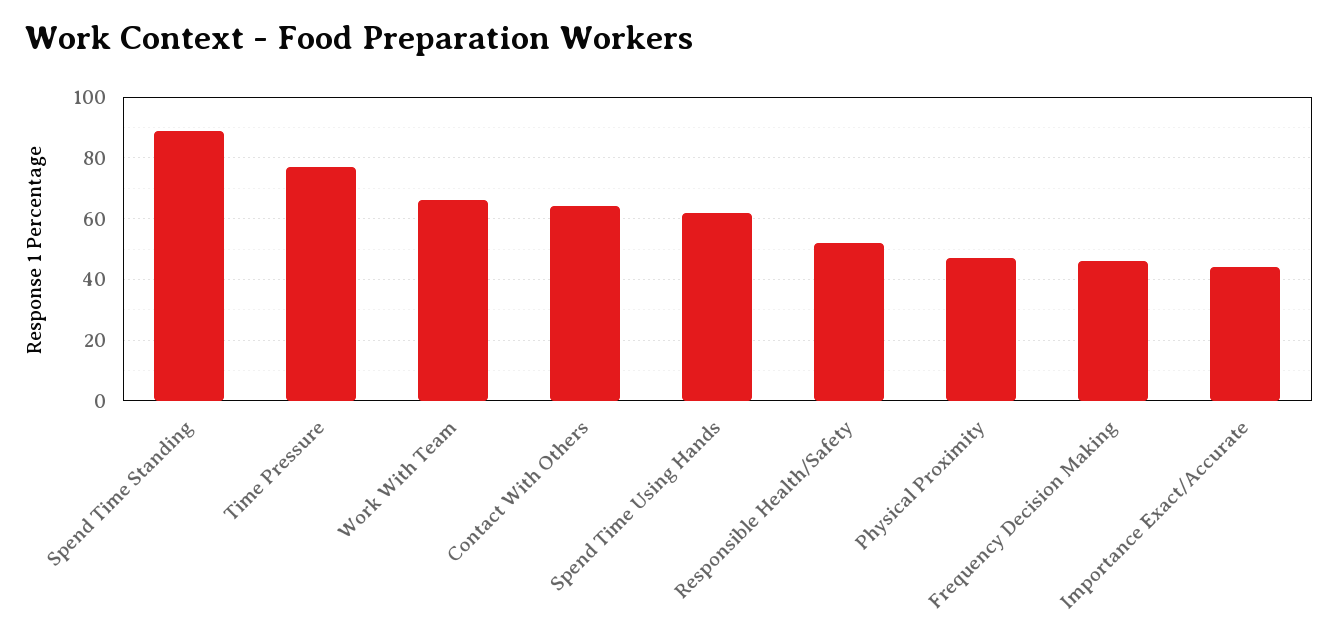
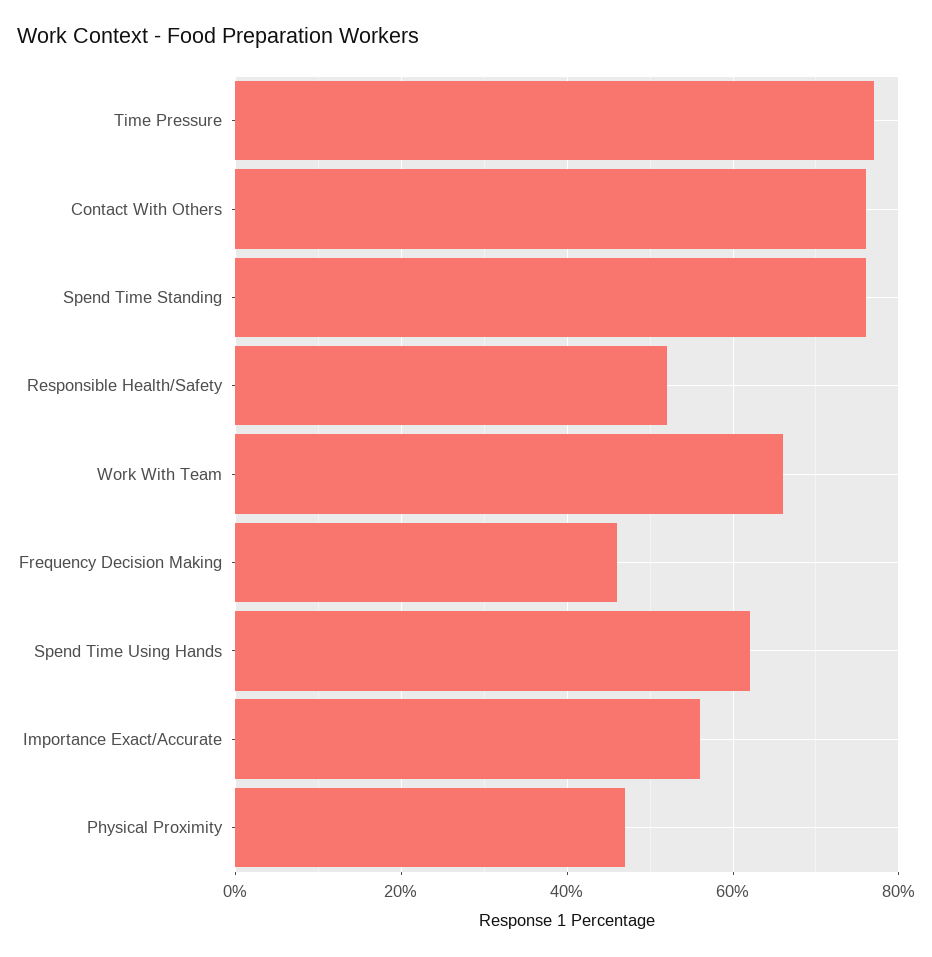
Spend Time Standing: 90 -> 75
Contact With Others: 65 -> 75
Importance Exact/Accurate: 45 -> 55

